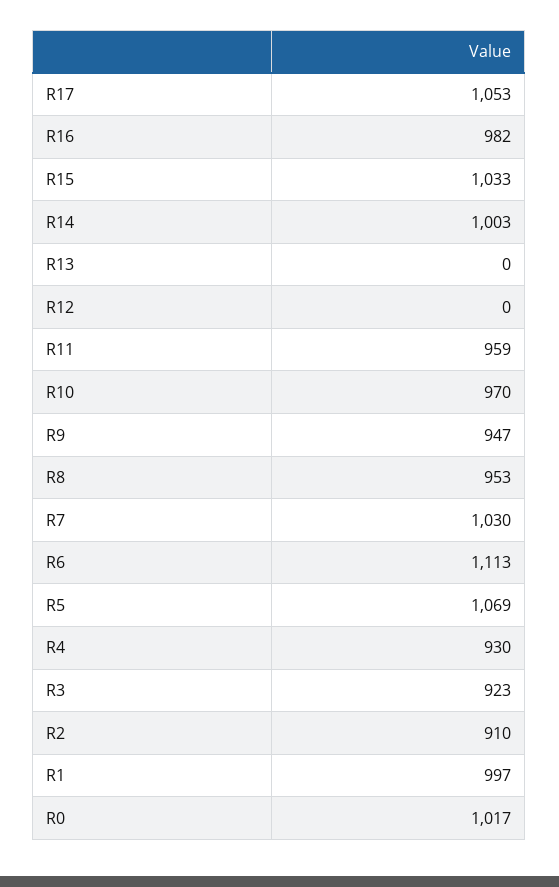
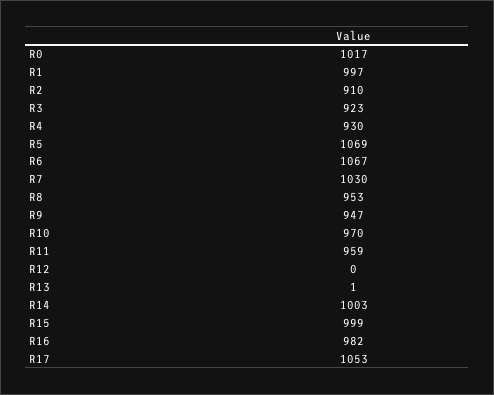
R15: 1033 -> 999
R13: 0 -> 1
R6: 1113 -> 1067

